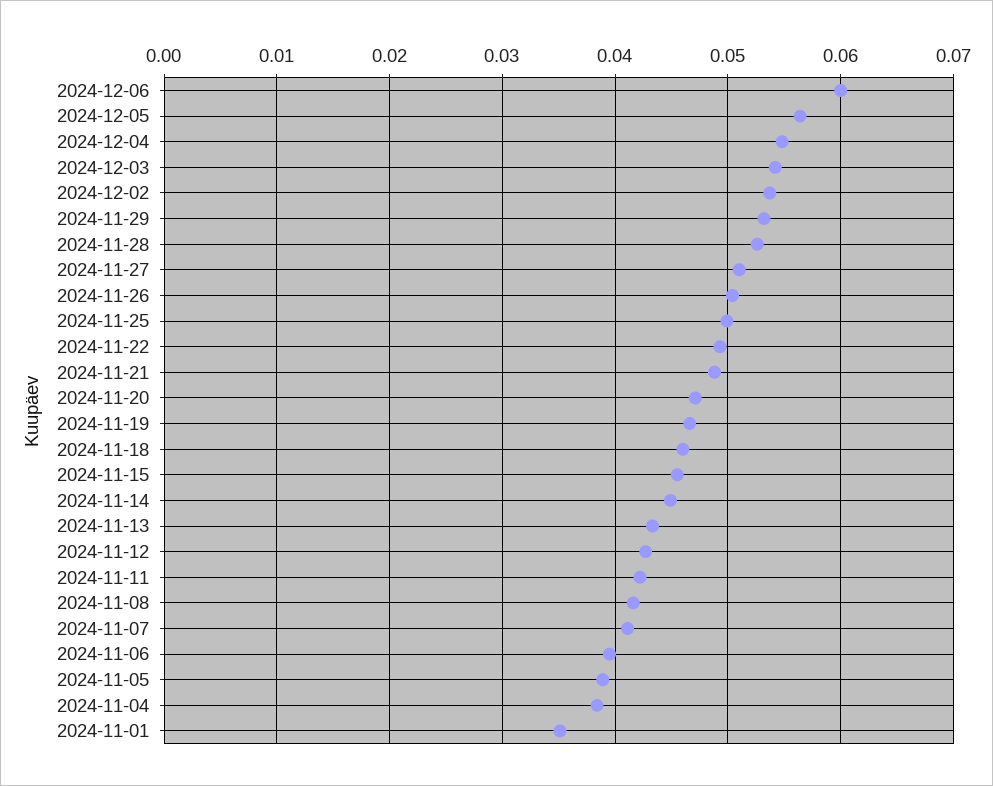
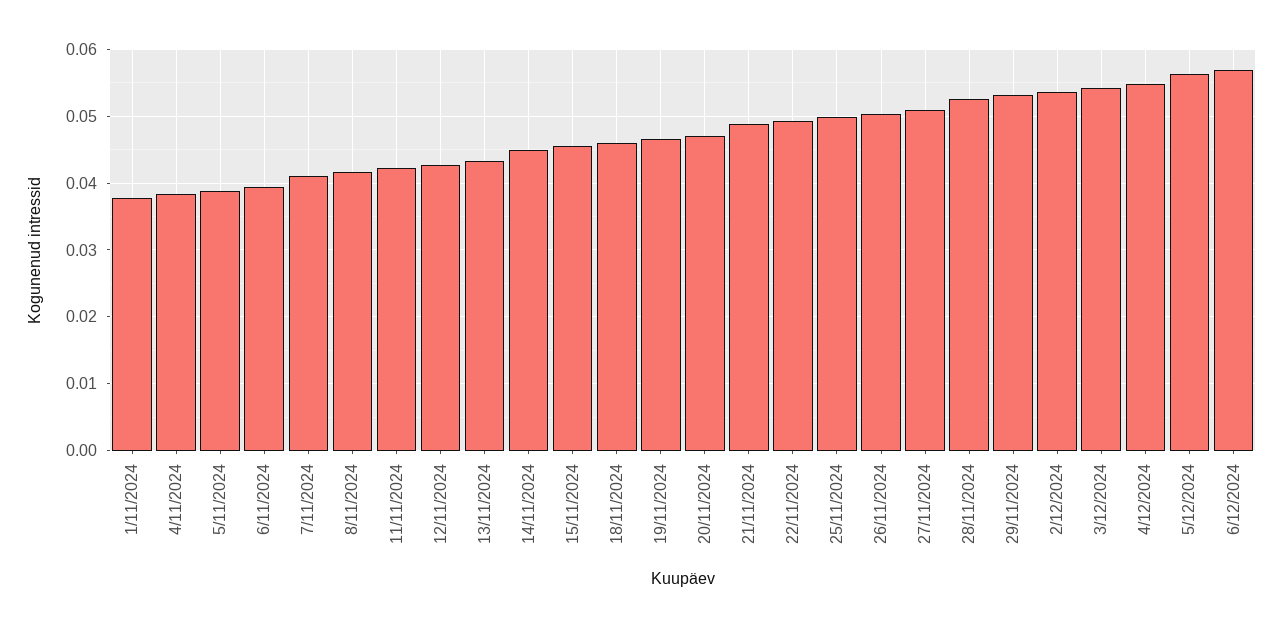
2024-12-06: 0.06 -> 0.057
2024-11-01: 0.035 -> 0.038

